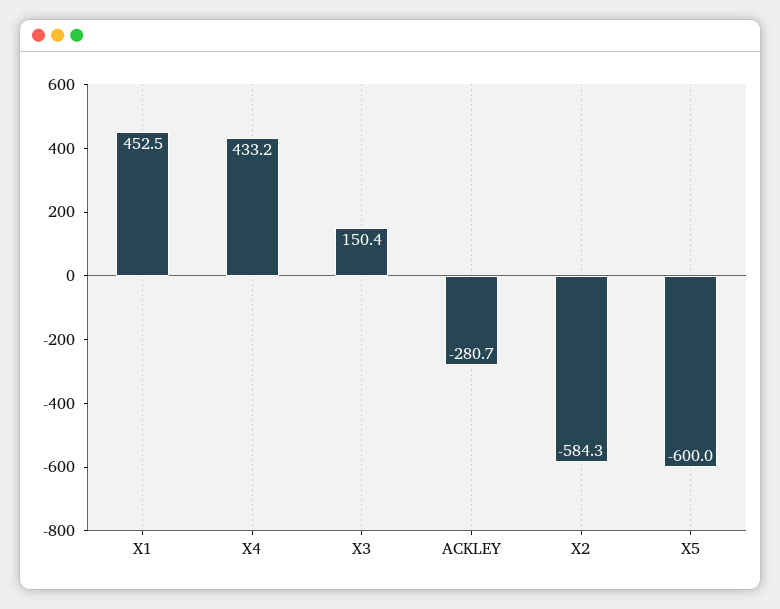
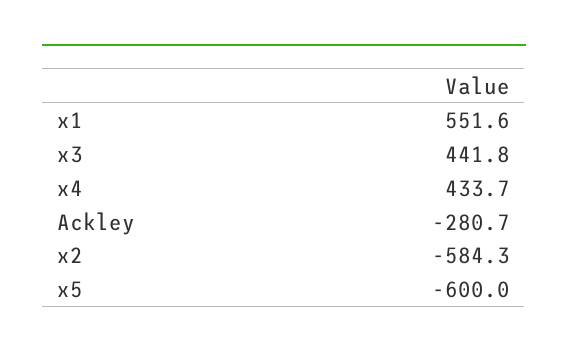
X1: 452.5 -> 551.6
X4: 433.2 -> 433.7
X3: 150.4 -> 441.8

